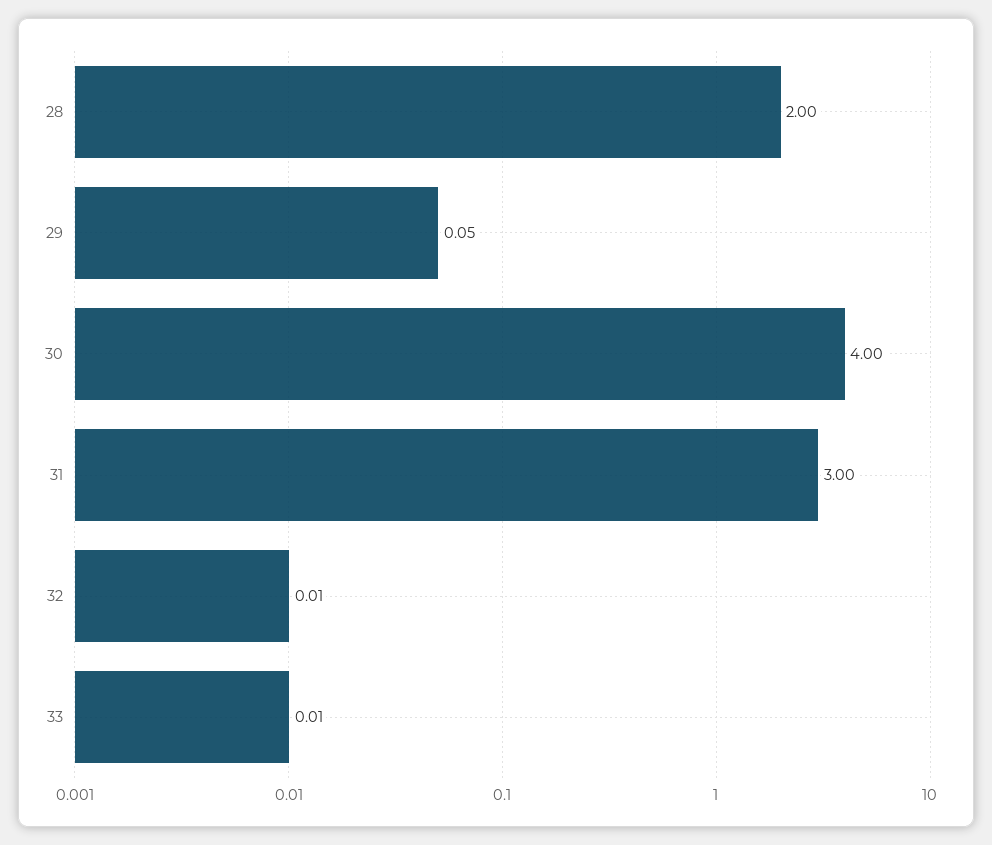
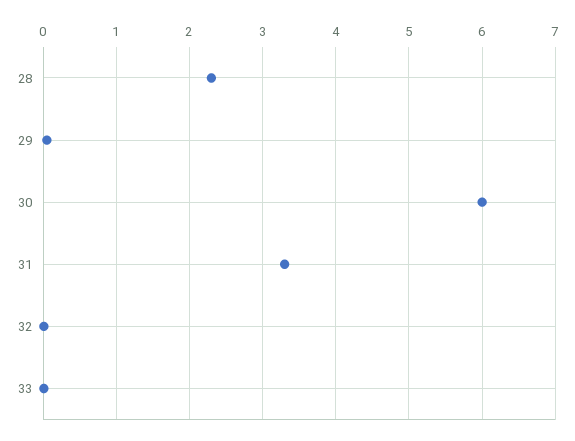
28: 2 -> 2.3
30: 4 -> 6
31: 3 -> 3.3

